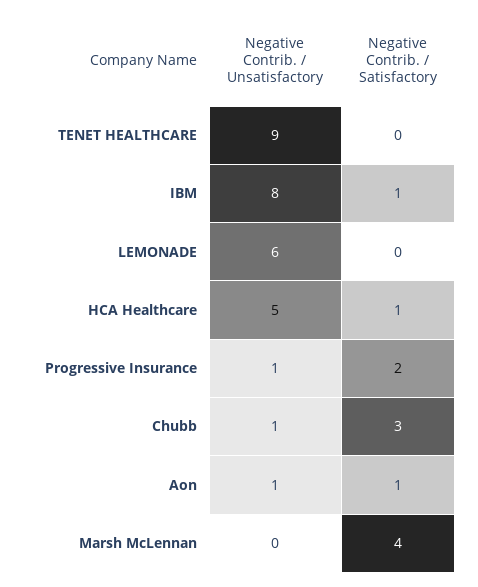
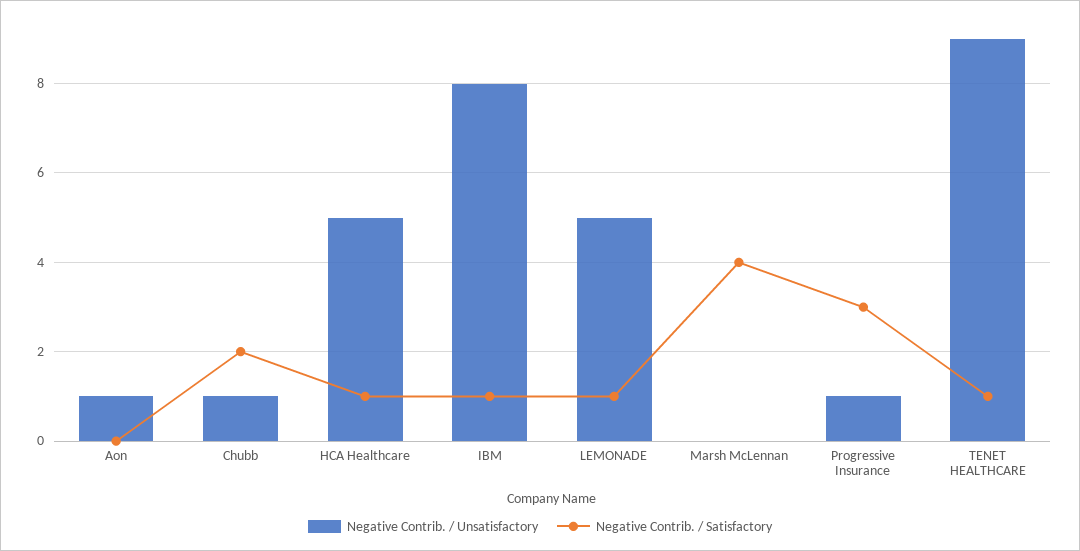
Negative Contrib. / Satisfactory, TENET HEALTHCARE: 0 -> 1
Negative Contrib. / Unsatisfactory, LEMONADE: 6 -> 5
Negative Contrib. / Satisfactory, LEMONADE: 0 -> 1
Negative Contrib. / Satisfactory, Progressive Insurance: 2 -> 3
Negative Contrib. / Satisfactory, Chubb: 3 -> 2
Negative Contrib. / Satisfactory, Aon: 1 -> 0

